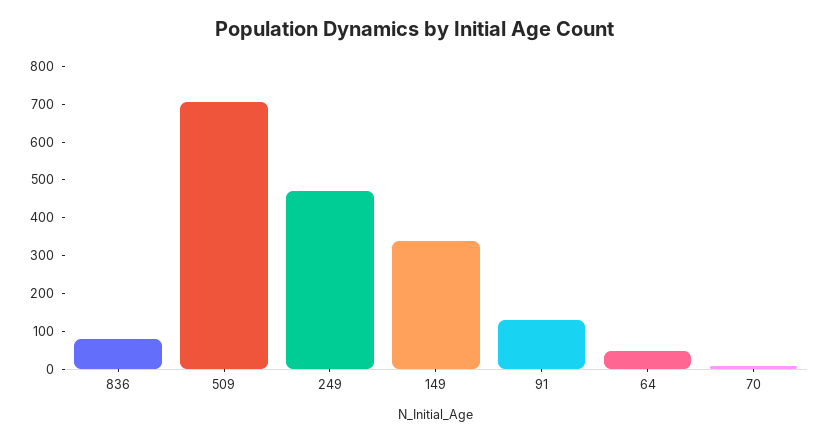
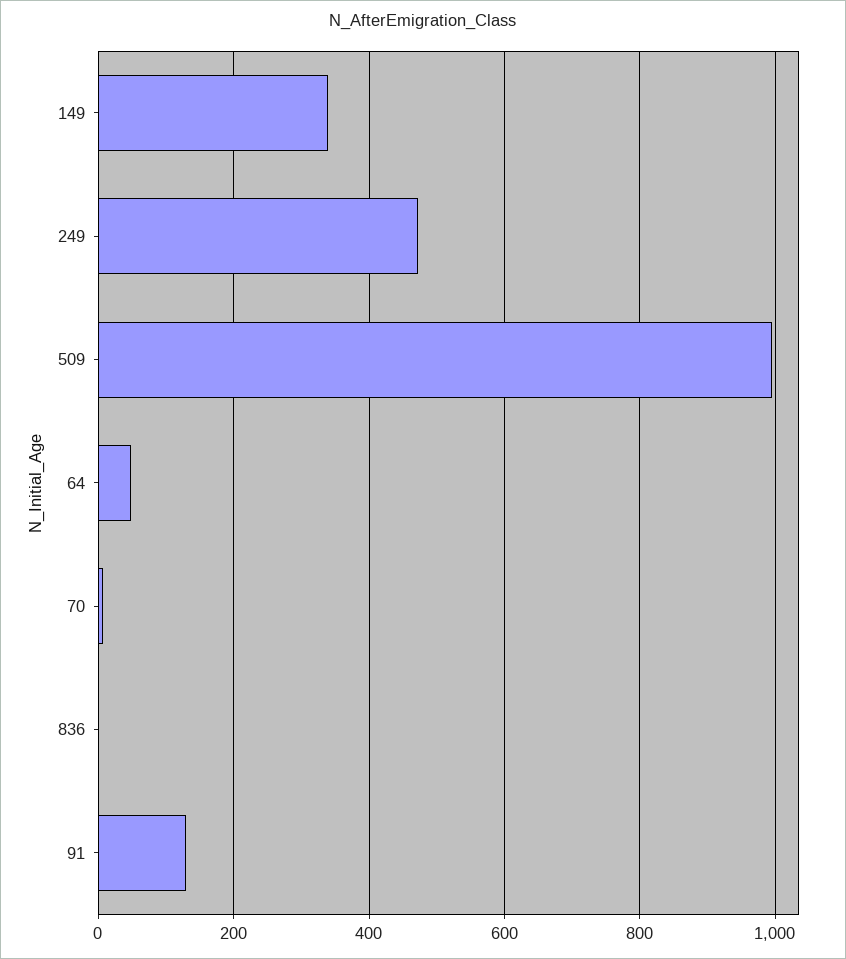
836: 75 -> 0
509: 700 -> 1000

